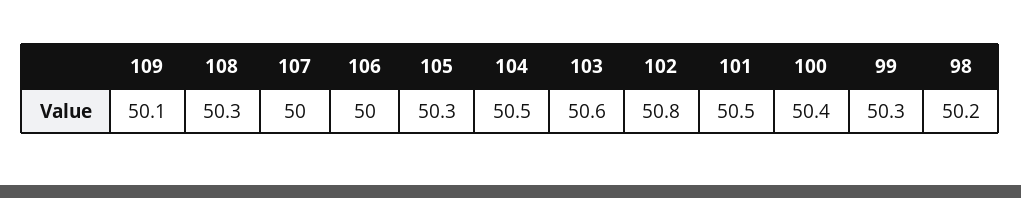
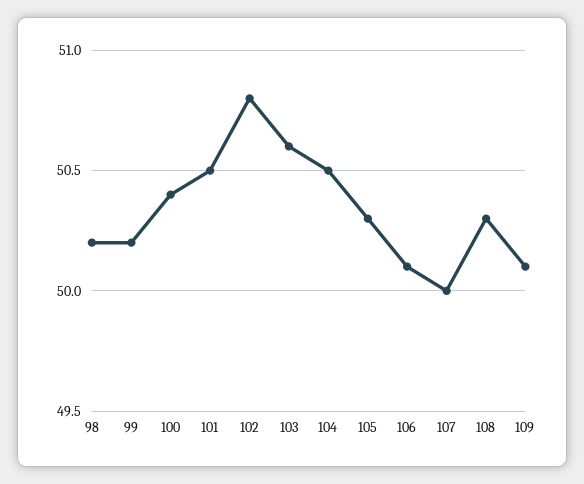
106: 50 -> 50.1
99: 50.3 -> 50.2

